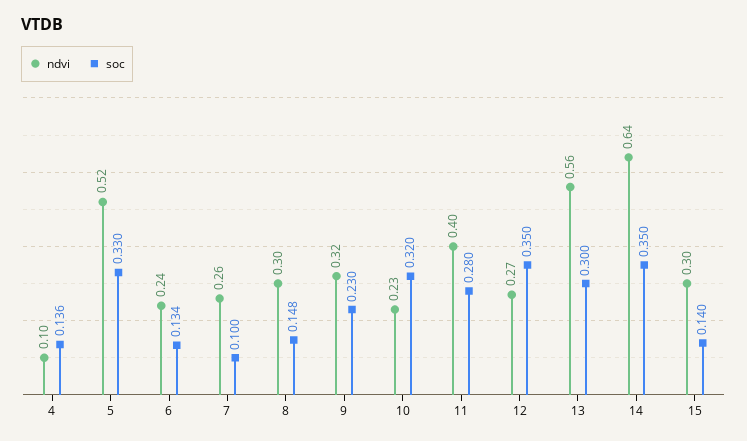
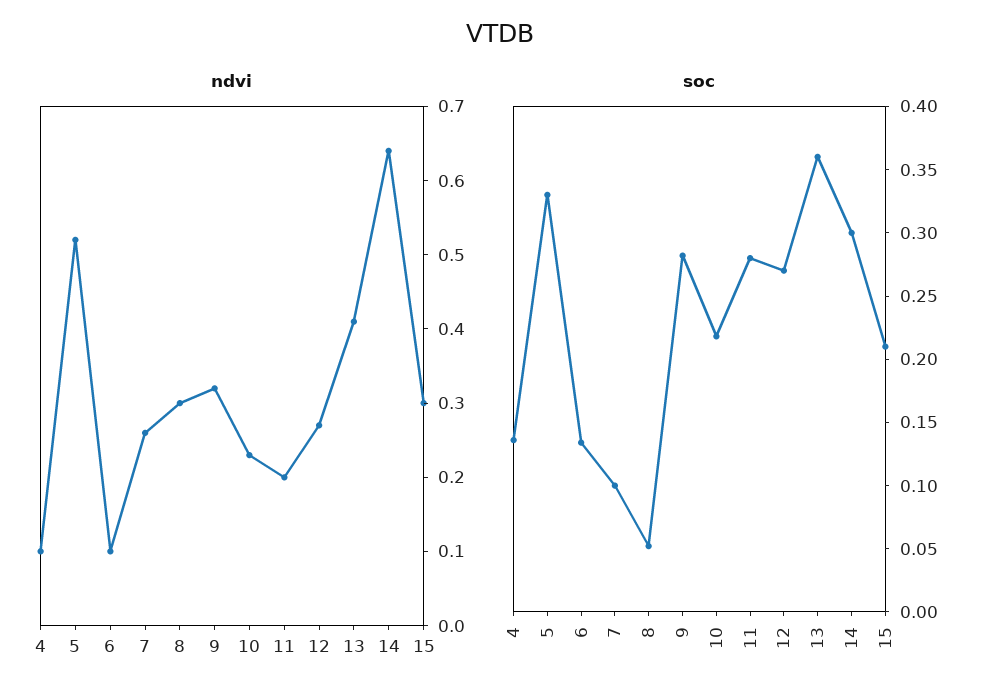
ndvi, 6: 0.24 -> 0.1
soc, 8: 0.148 -> 0.05
soc, 9: 0.23 -> 0.28
soc, 10: 0.32 -> 0.22
ndvi, 11: 0.4 -> 0.2
soc, 12: 0.35 -> 0.27
ndvi, 13: 0.56 -> 0.4
soc, 13: 0.3 -> 0.36
soc, 14: 0.35 -> 0.3
soc, 15: 0.14 -> 0.21

